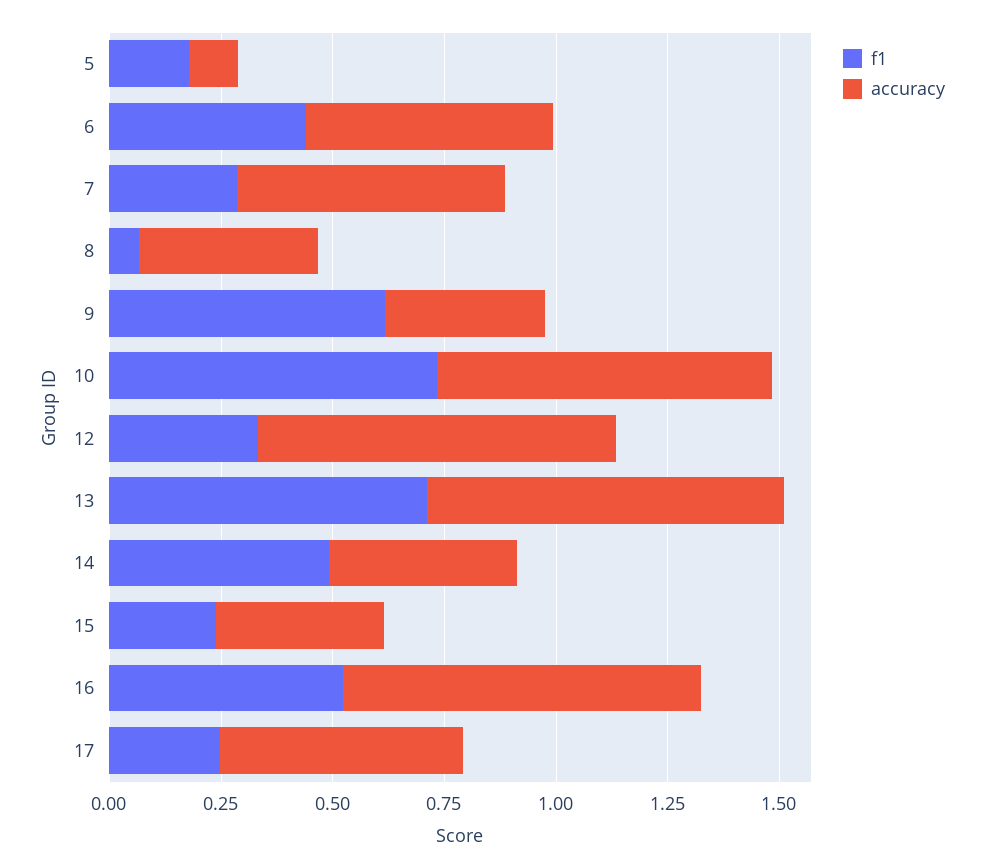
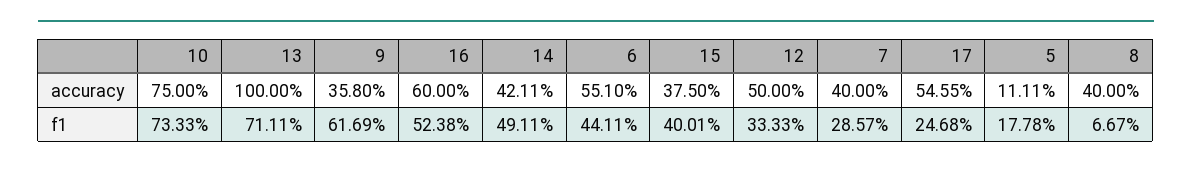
accuracy, 7: 0.6 -> 0.4
accuracy, 12: 0.8 -> 0.5
accuracy, 13: 0.8 -> 1
f1, 15: 0.25 -> 0.4001
accuracy, 16: 0.8 -> 0.6

